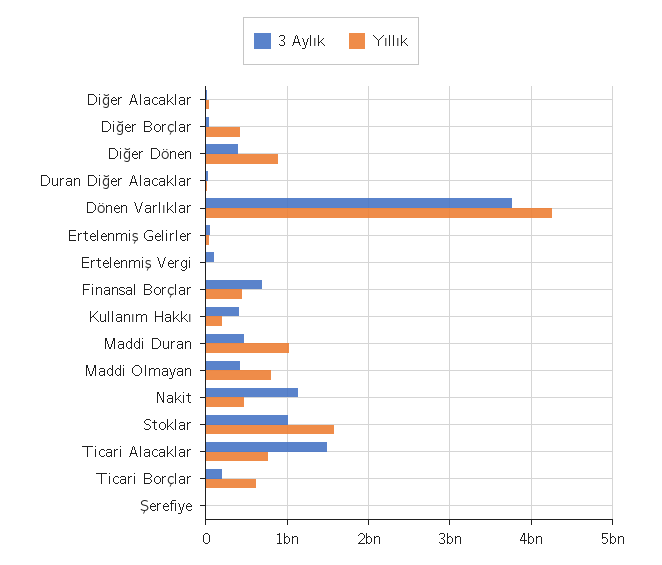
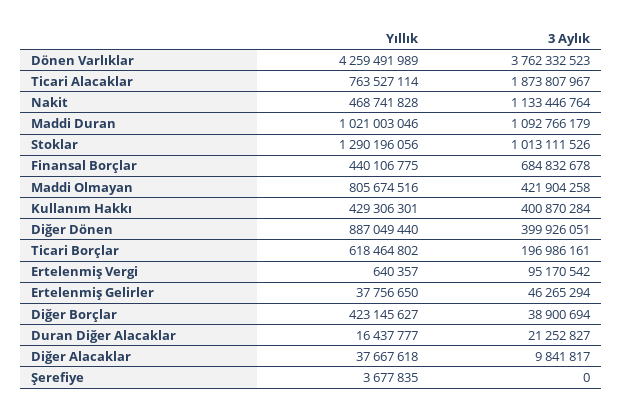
Yıllık, Kullanım Hakkı: 200000000 -> 429306301
3 Aylık, Maddi Duran: 500000000 -> 1092766179
Yıllık, Stoklar: 1600000000 -> 1290196056
3 Aylık, Ticari Alacaklar: 1500000000 -> 1873807967

